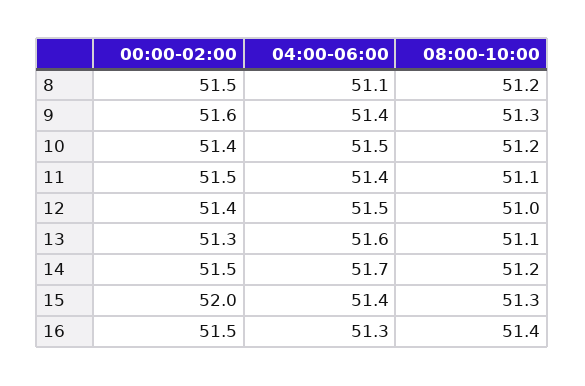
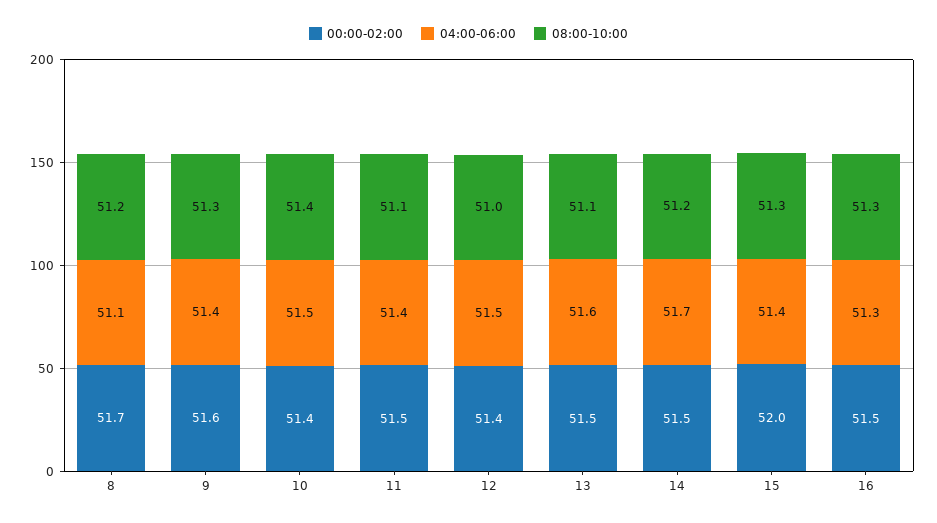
00:00-02:00, 8: 51.5 -> 51.7
08:00-10:00, 10: 51.2 -> 51.4
00:00-02:00, 13: 51.3 -> 51.5
08:00-10:00, 16: 51.4 -> 51.3

